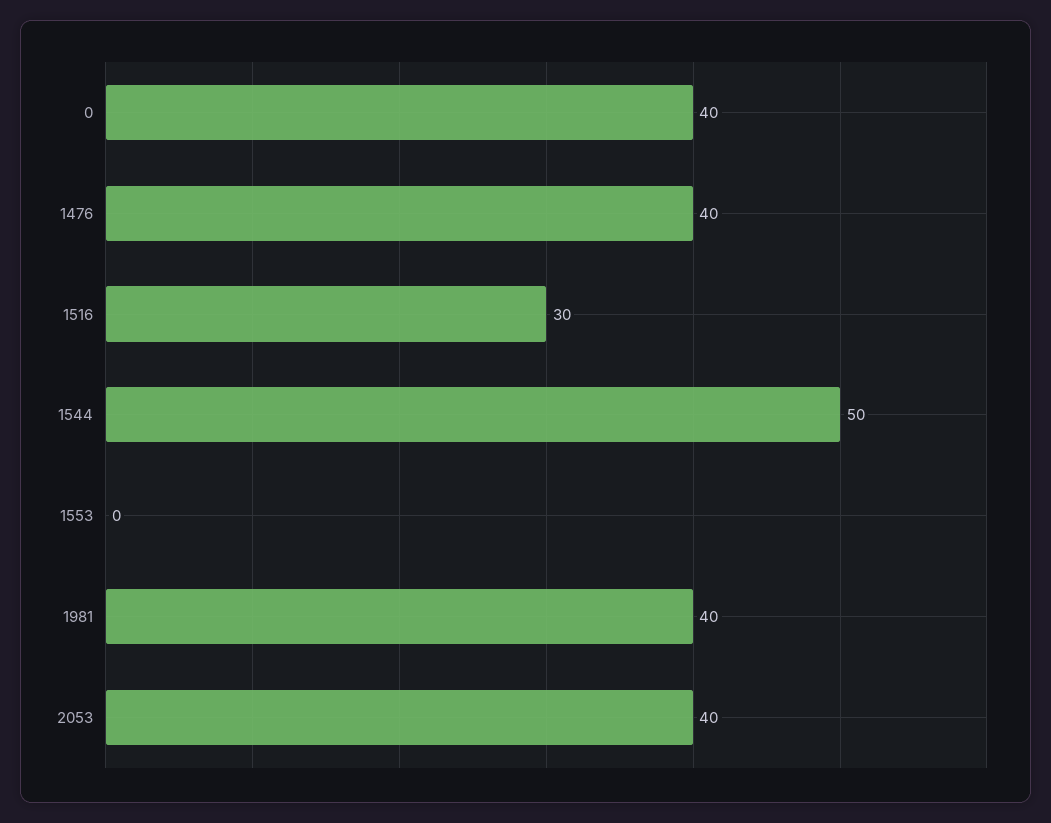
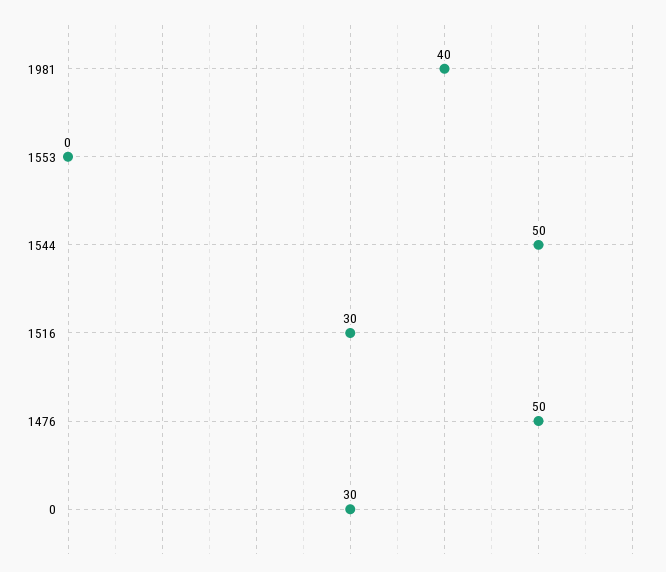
0: 40 -> 30
1476: 40 -> 50
2053: 40 -> none

